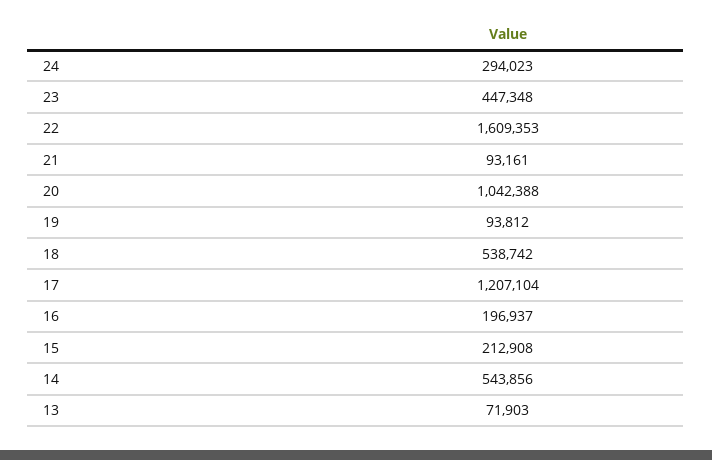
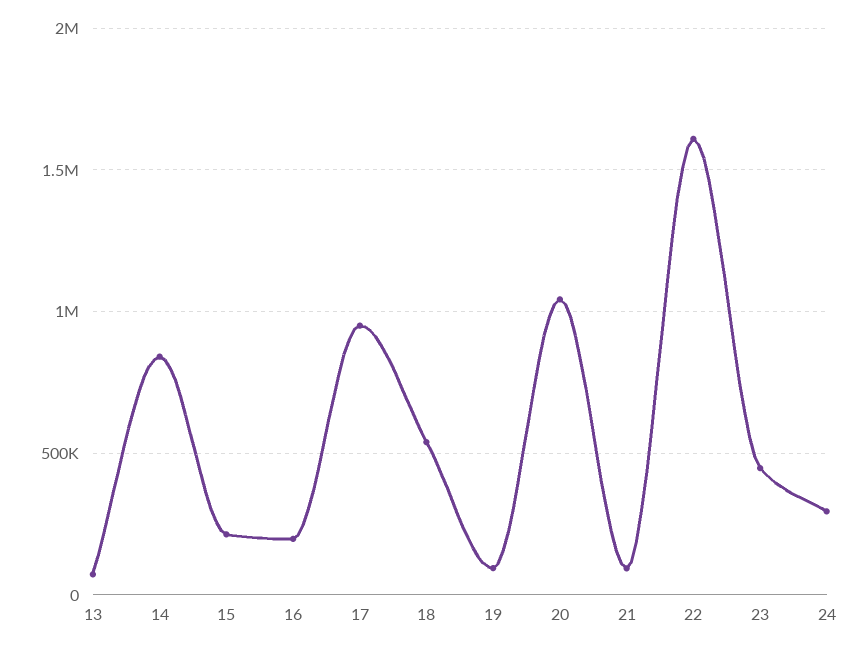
17: 1207104 -> 950000
14: 543856 -> 850000

